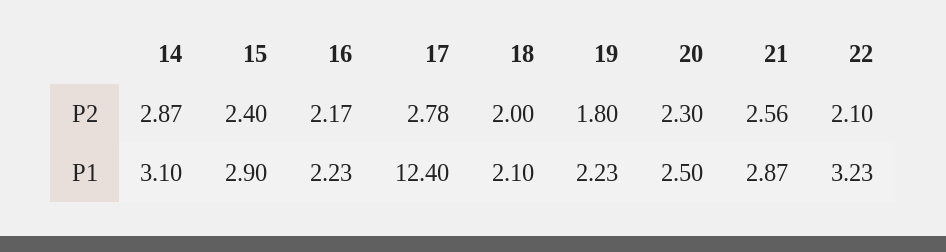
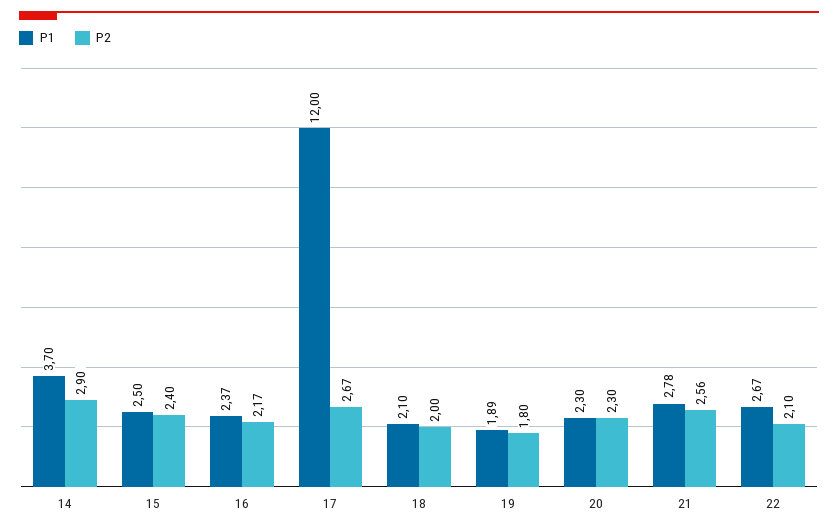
P2, 14: 2.87 -> 2.9
P2, 17: 2.78 -> 2.67
P1, 14: 3.1 -> 3.7
P1, 15: 2.9 -> 2.5
P1, 16: 2.23 -> 2.37
P1, 17: 12.4 -> 12
P1, 19: 2.23 -> 1.89
P1, 20: 2.5 -> 2.3
P1, 21: 2.87 -> 2.78
P1, 22: 3.23 -> 2.67

